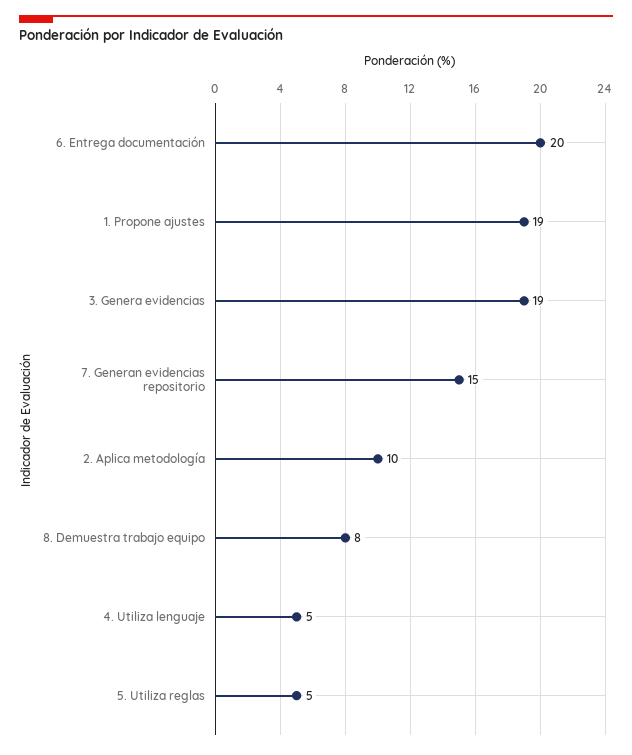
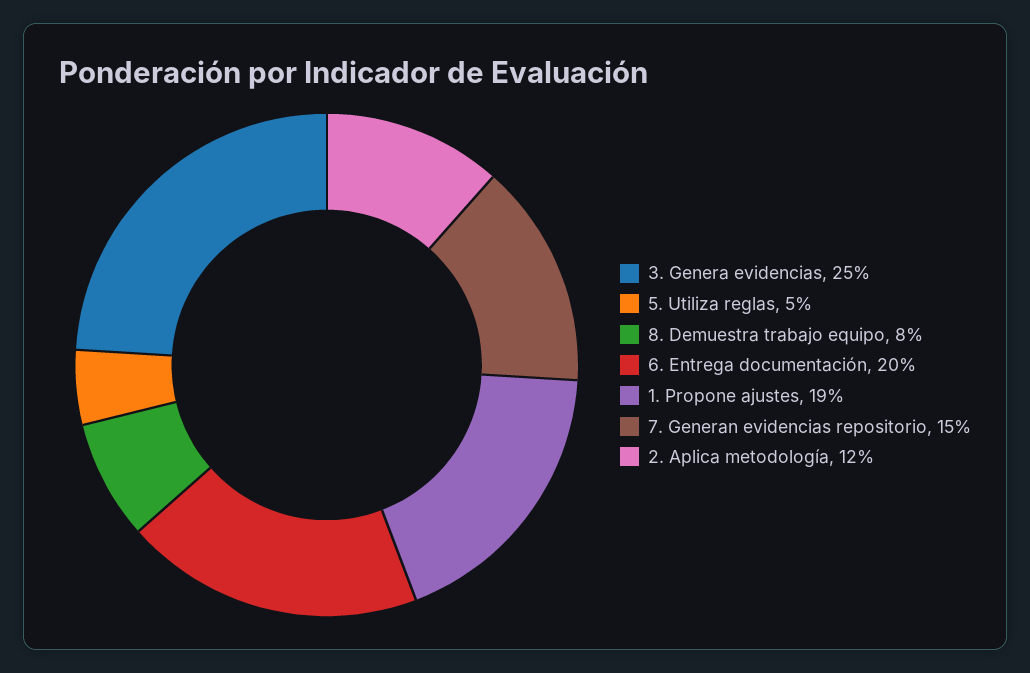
3. Genera evidencias: 19 -> 25
2. Aplica metodología: 10 -> 12
4. Utiliza lenguaje: 5 -> none

